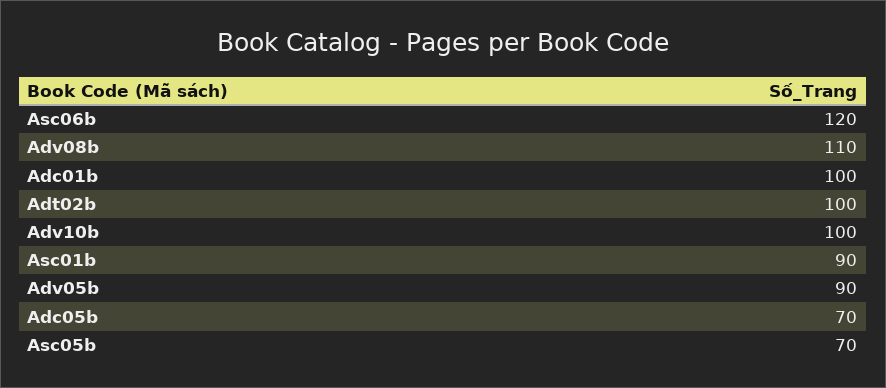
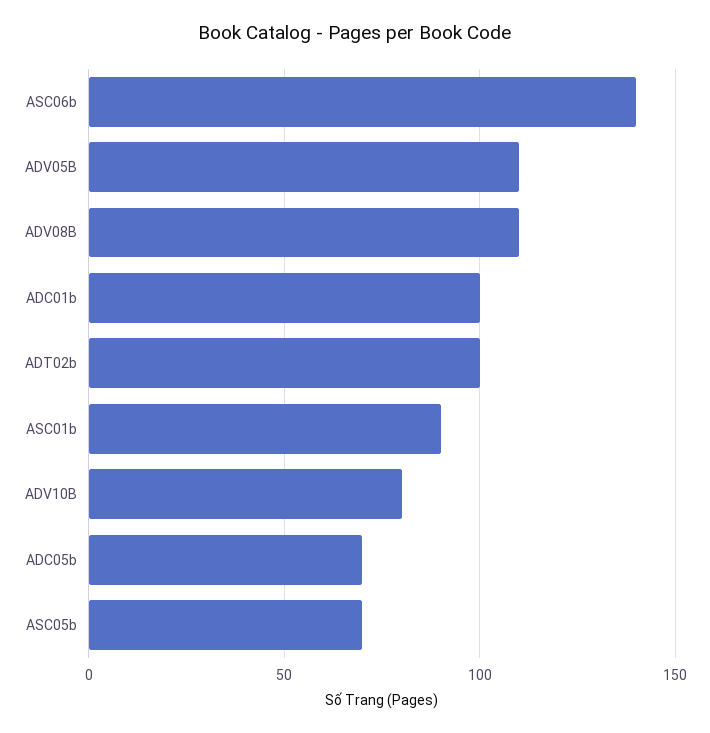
Asc06b: 120 -> 140
Adv10b: 100 -> 80
Adv05b: 90 -> 110

